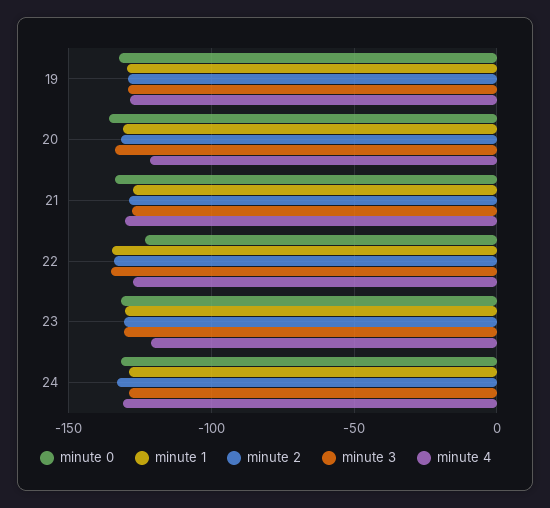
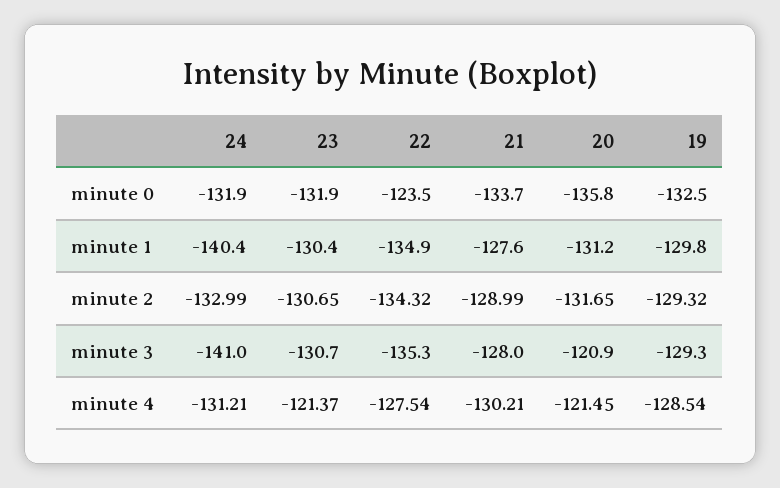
minute 3, 20: -135 -> -120.9
minute 1, 24: -130 -> -140.4
minute 3, 24: -130 -> -141

